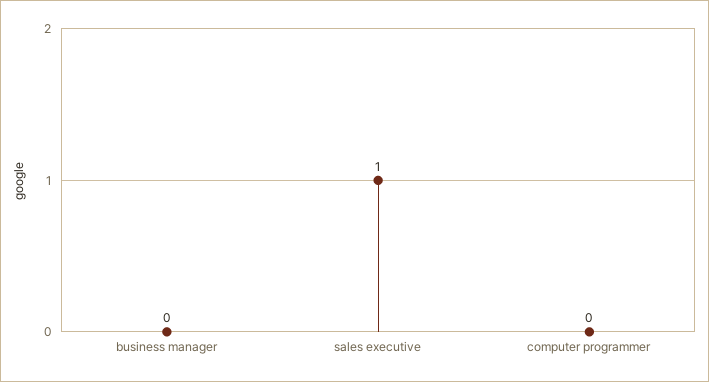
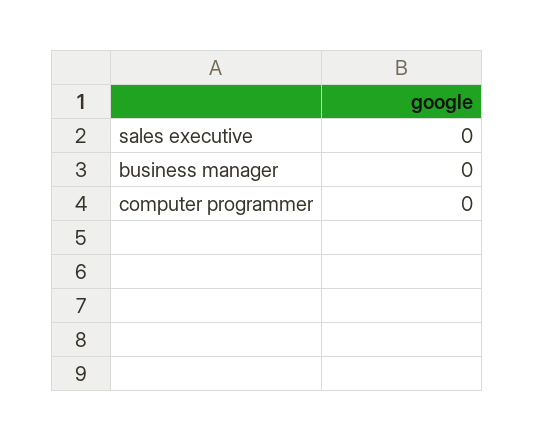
sales executive: 1 -> 0

